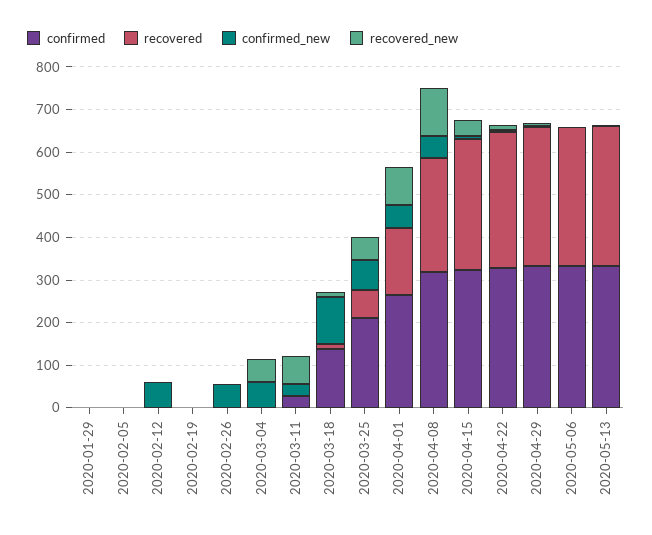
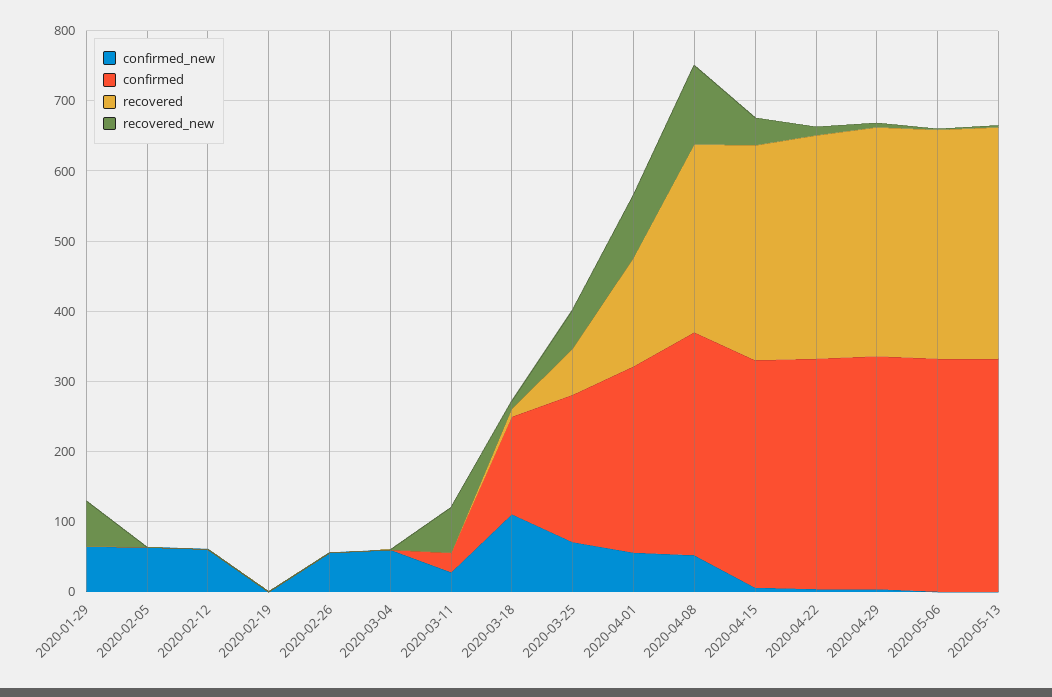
confirmed_new, 2020-01-29: 0 -> 60
recovered_new, 2020-01-29: 0 -> 60
confirmed_new, 2020-02-05: 0 -> 60
recovered_new, 2020-03-04: 60 -> 0

